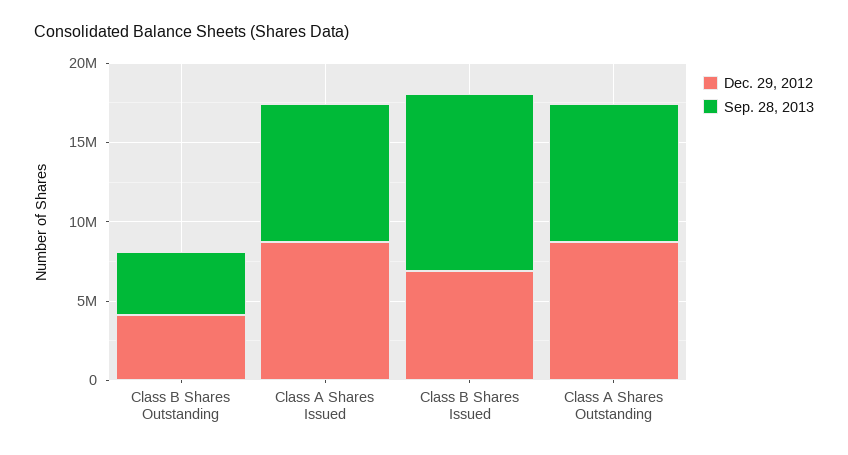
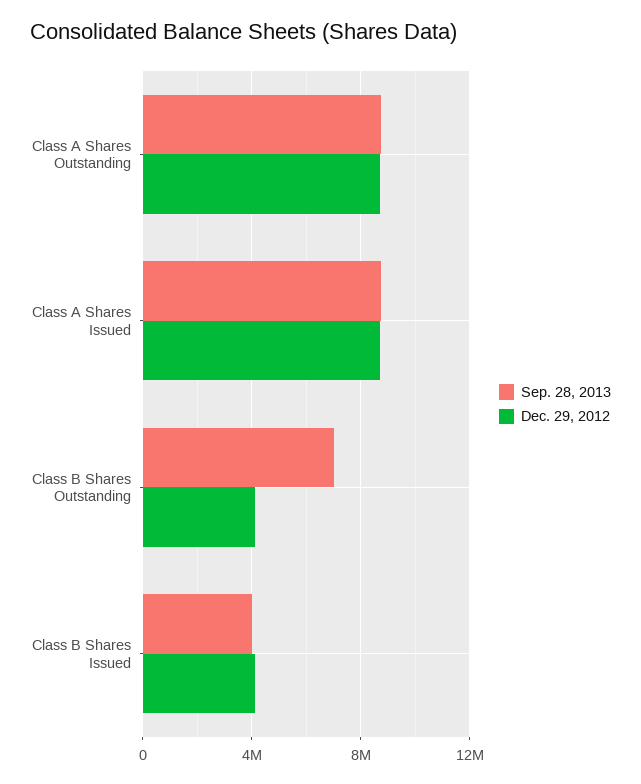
Sep. 28, 2013, Class B Shares Outstanding: 4000000 -> 7000000
Dec. 29, 2012, Class B Shares Issued: 7000000 -> 4000000
Sep. 28, 2013, Class B Shares Issued: 11000000 -> 4000000

